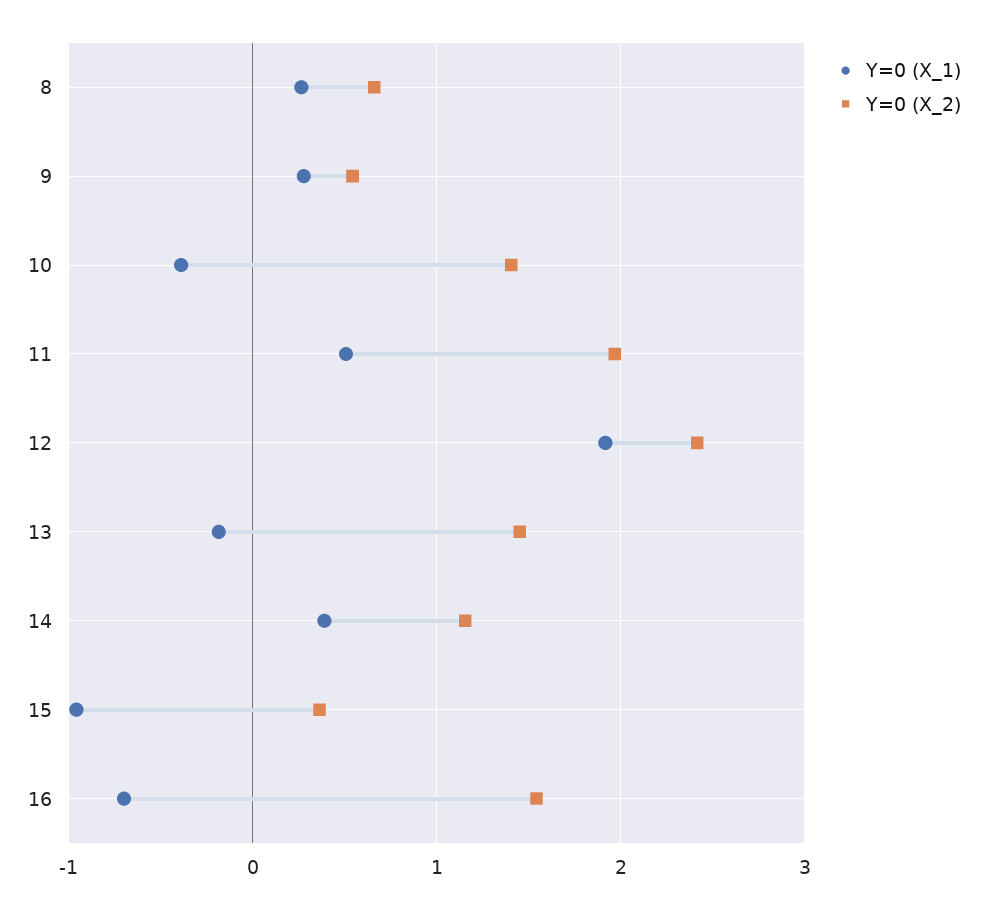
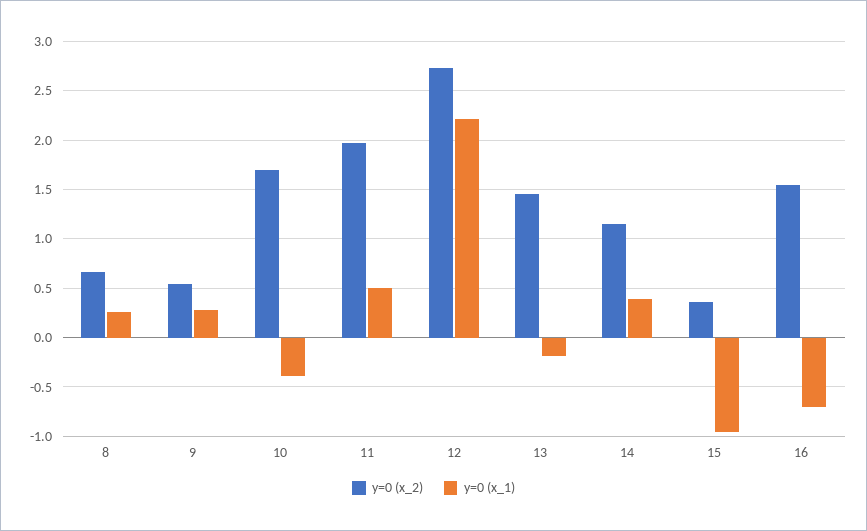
Y=0 (X_2), 10: 1.4 -> 1.7
Y=0 (X_1), 12: 1.9 -> 2.2
Y=0 (X_2), 12: 2.4 -> 2.7

